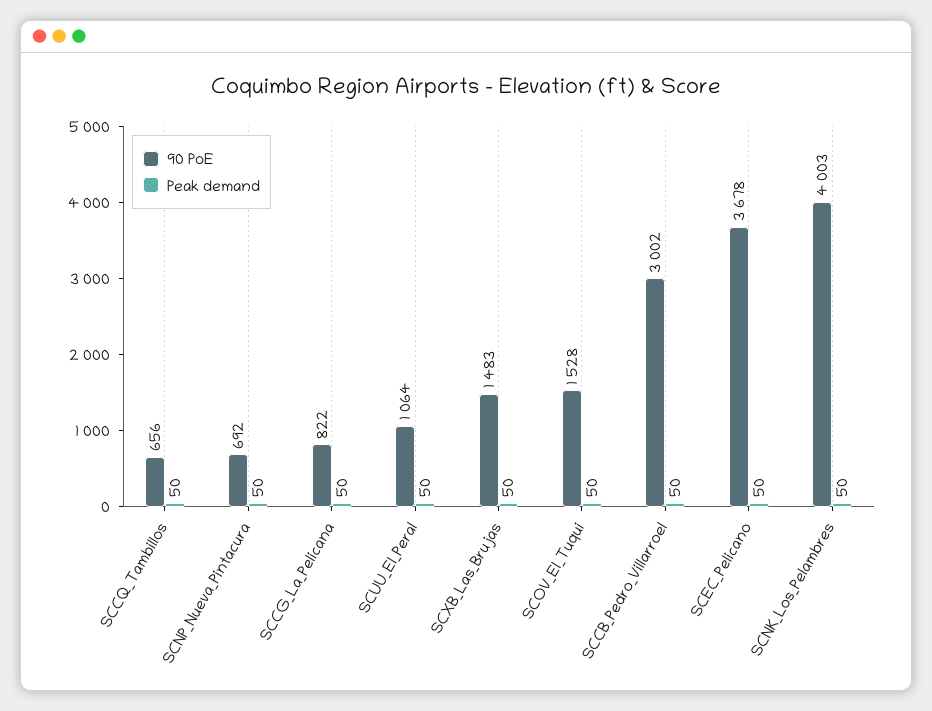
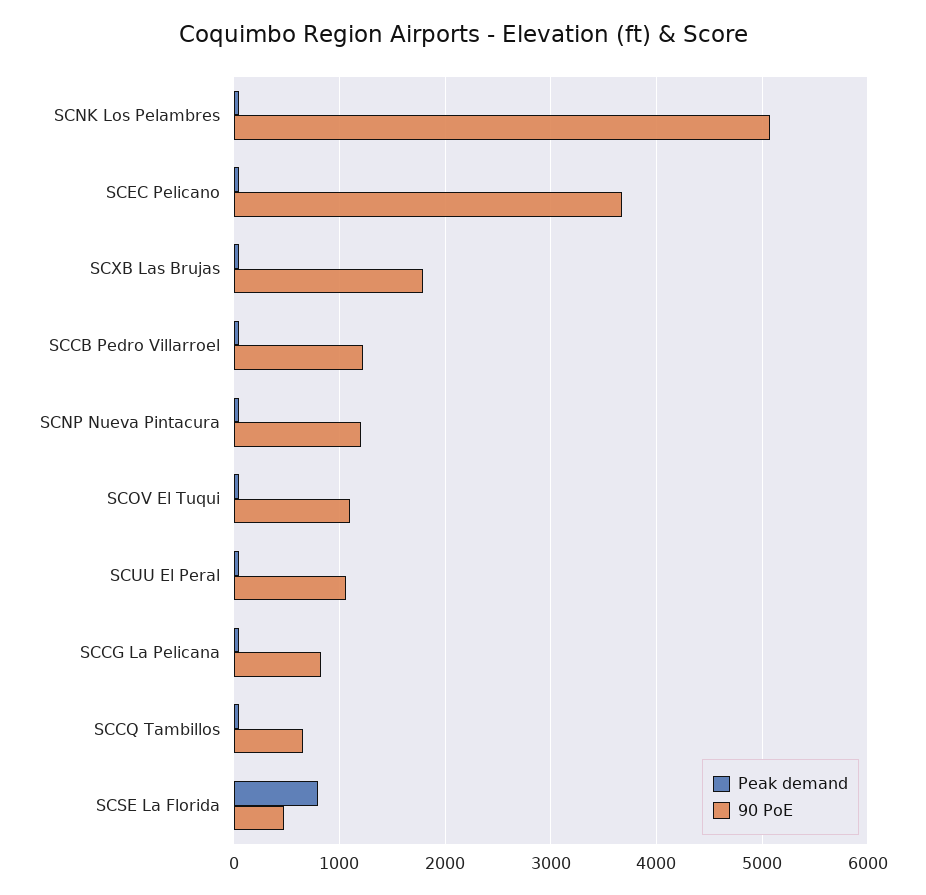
90 PoE, SCNP_Nueva_Pintacura: 692 -> 1200
90 PoE, SCXB_Las_Brujas: 1483 -> 1800
90 PoE, SCOV_El_Tuqui: 1528 -> 1100
90 PoE, SCCB_Pedro_Villarroel: 3002 -> 1200
90 PoE, SCNK_Los_Pelambres: 4003 -> 5100
Peak demand, SCSE La Florida: none -> 800
90 PoE, SCSE La Florida: none -> 500

